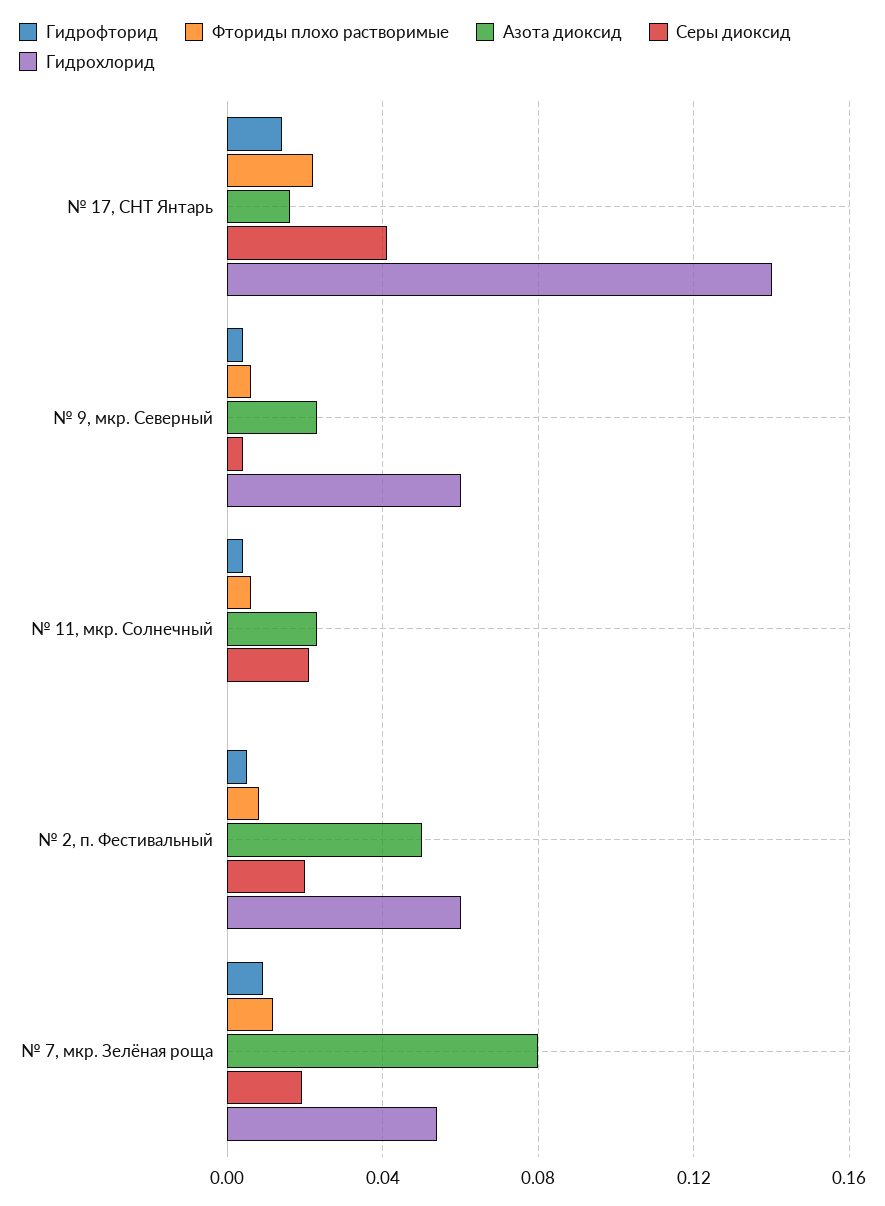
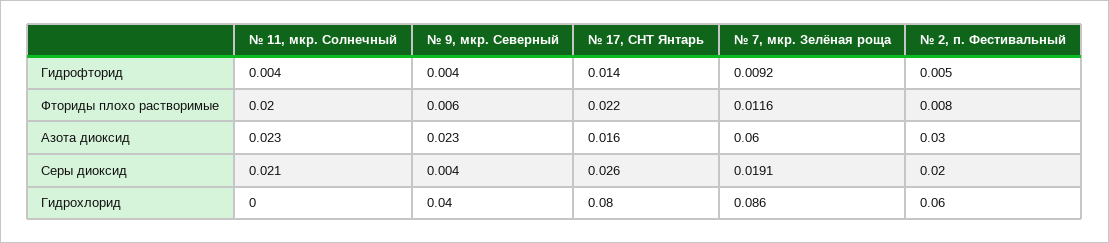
Серы диоксид, № 17, СНТ Янтарь: 0.04 -> 0.026
Гидрохлорид, № 17, СНТ Янтарь: 0.14 -> 0.08
Гидрохлорид, № 9, мкр. Северный: 0.06 -> 0.04
Фториды плохо растворимые, № 11, мкр. Солнечный: 0.005 -> 0.02
Азота диоксид, № 2, п. Фестивальный: 0.05 -> 0.03
Азота диоксид, № 7, мкр. Зелёная роща: 0.08 -> 0.06
Гидрохлорид, № 7, мкр. Зелёная роща: 0.055 -> 0.086

